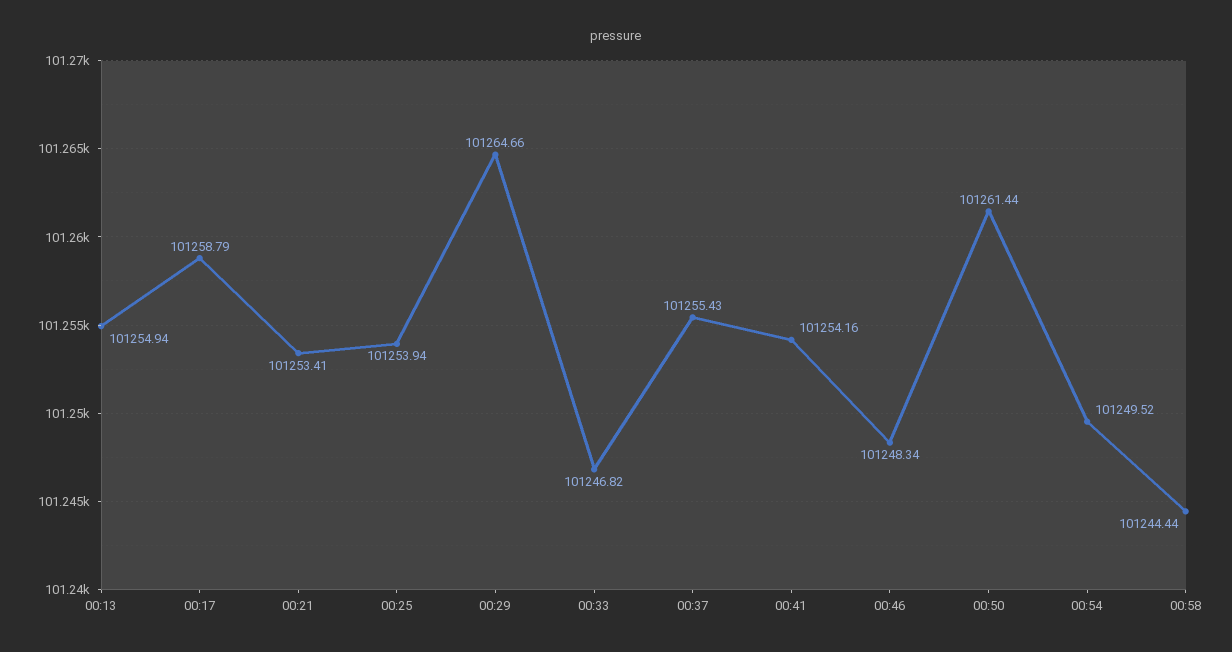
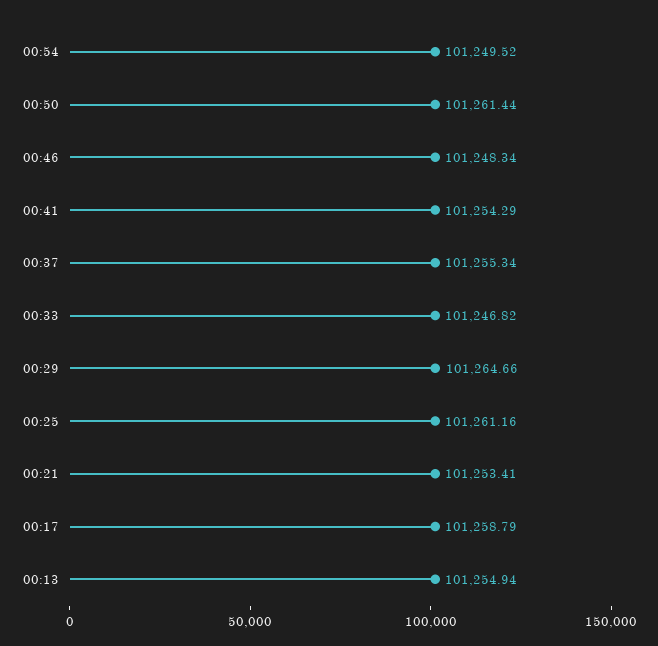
00:25: 101253.94 -> 101261.16
00:37: 101255.43 -> 101255.34
00:41: 101254.16 -> 101254.29
00:58: 101244.44 -> none

